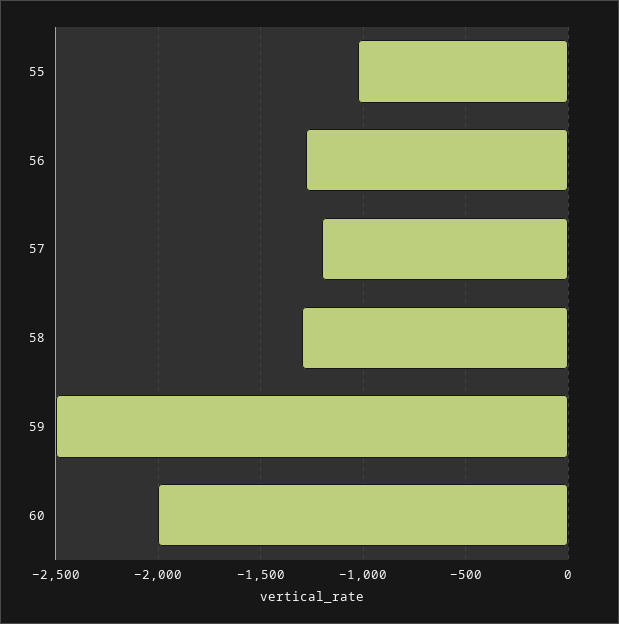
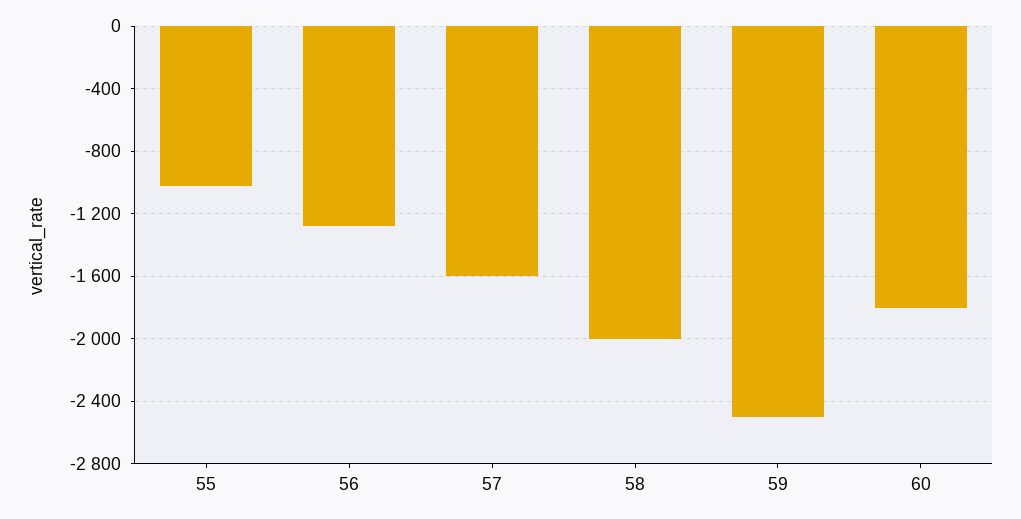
57: -1200 -> -1600
58: -1300 -> -2000
60: -2000 -> -1800

